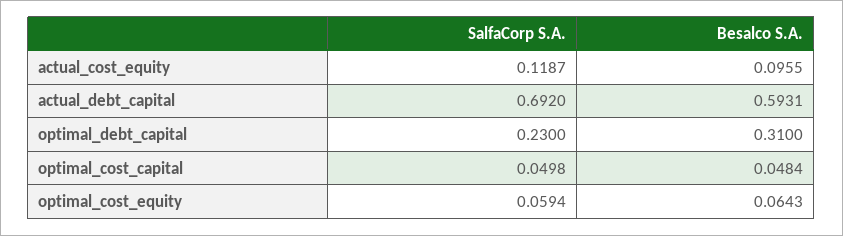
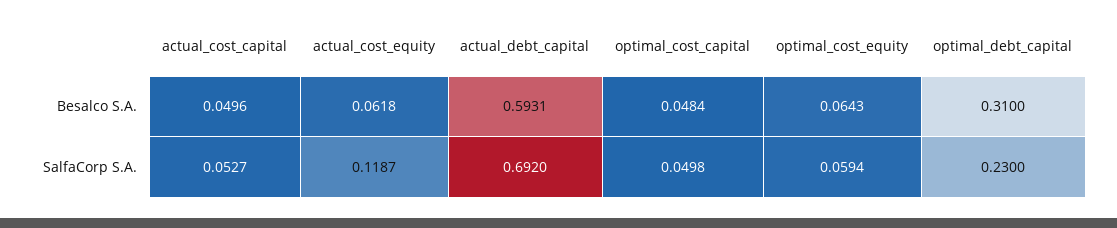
Besalco S.A., actual_cost_equity: 0.0955 -> 0.0618
Besalco S.A., actual_cost_capital: none -> 0.0496
SalfaCorp S.A., actual_cost_capital: none -> 0.0527

